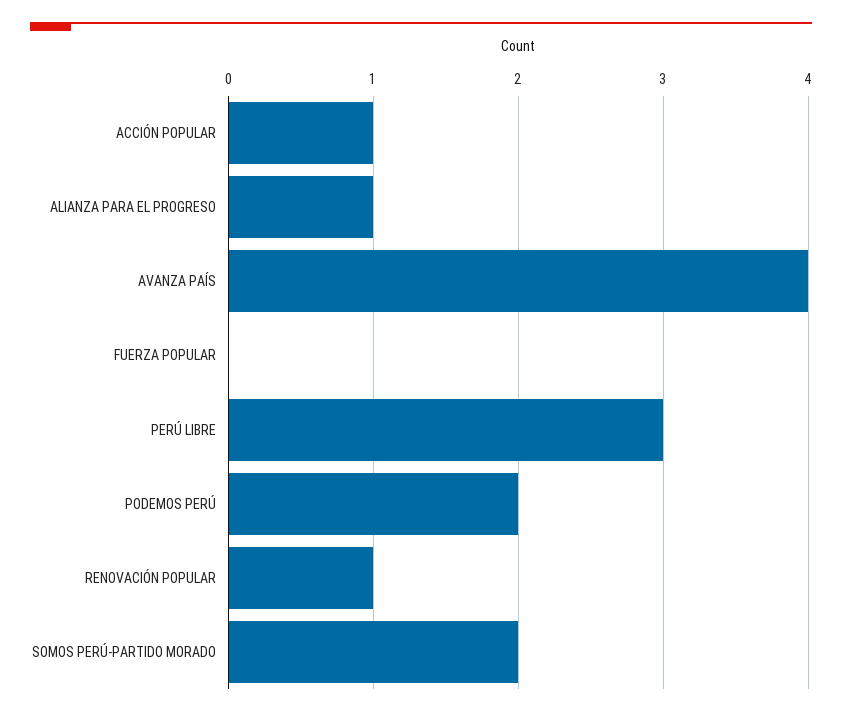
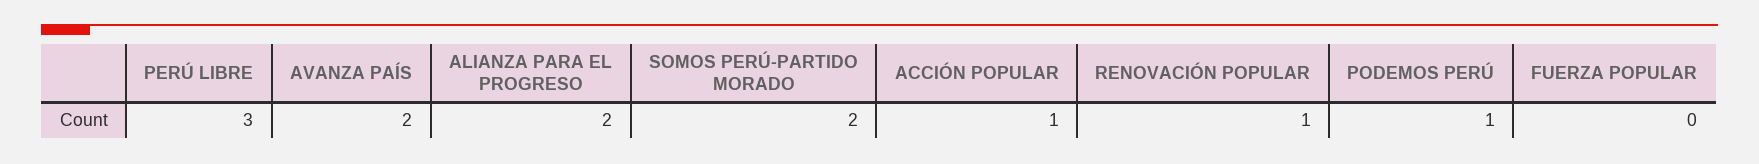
ALIANZA PARA EL PROGRESO: 1 -> 2
AVANZA PAÍS: 4 -> 2
PODEMOS PERÚ: 2 -> 1

